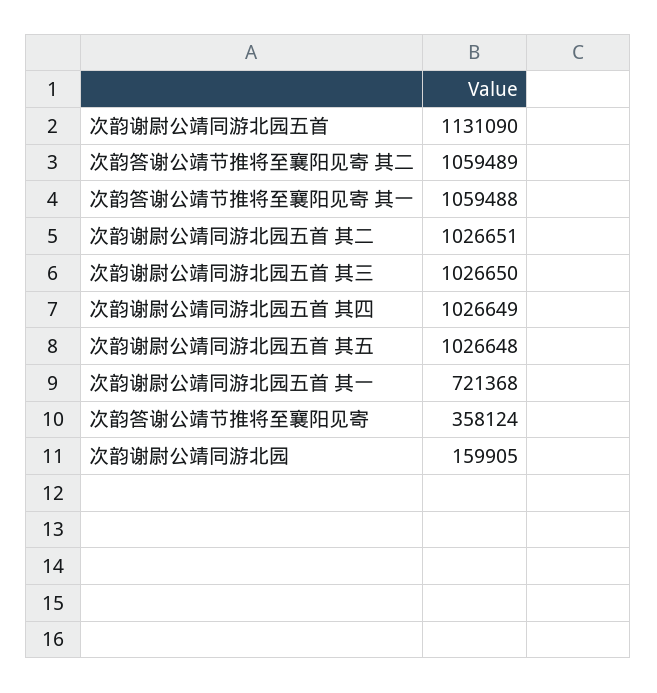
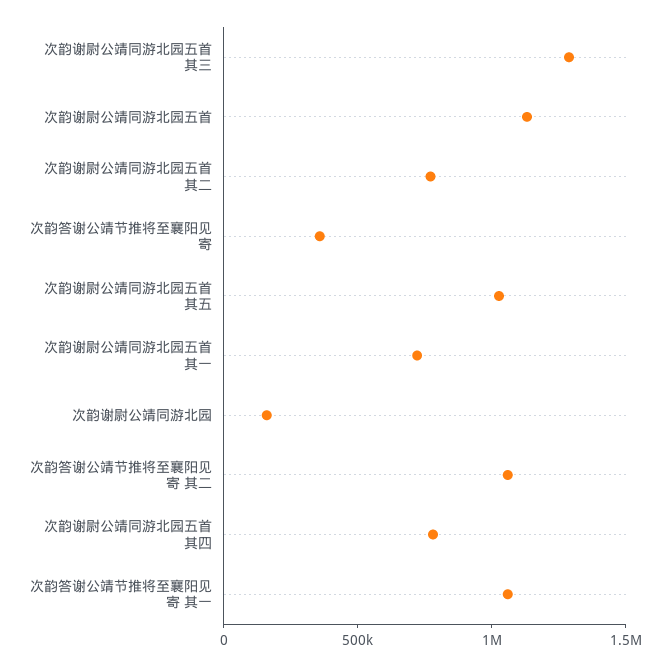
次韵谢尉公靖同游北园五首 其二: 1026651 -> 800000
次韵谢尉公靖同游北园五首 其三: 1026650 -> 1300000
次韵谢尉公靖同游北园五首 其四: 1026649 -> 800000

